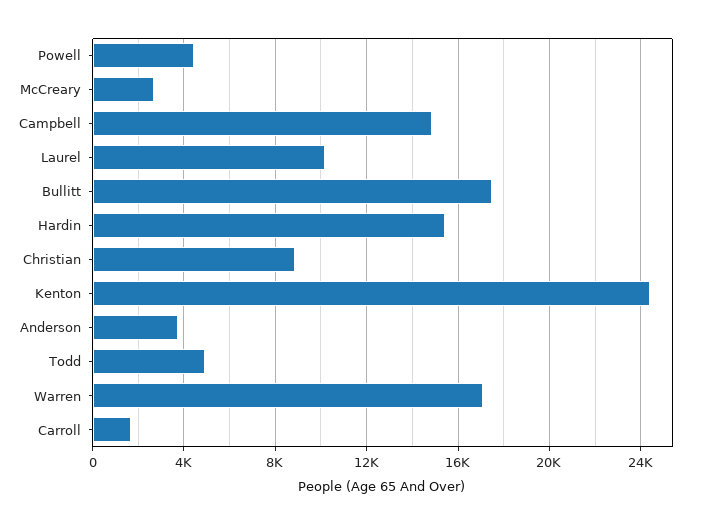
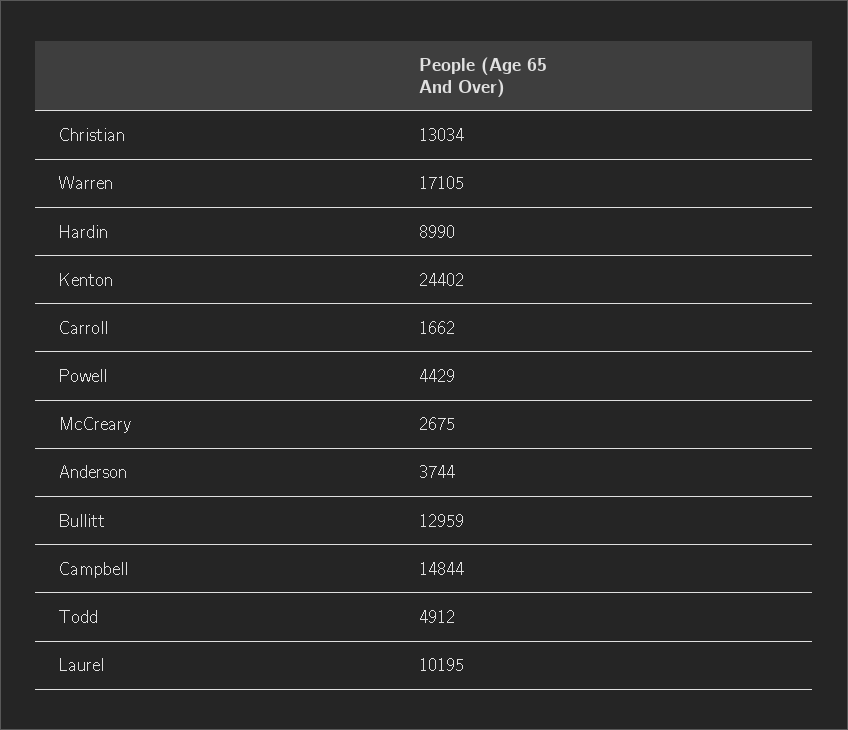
Bullitt: 17500 -> 12959
Hardin: 15500 -> 8990
Christian: 9000 -> 13034

